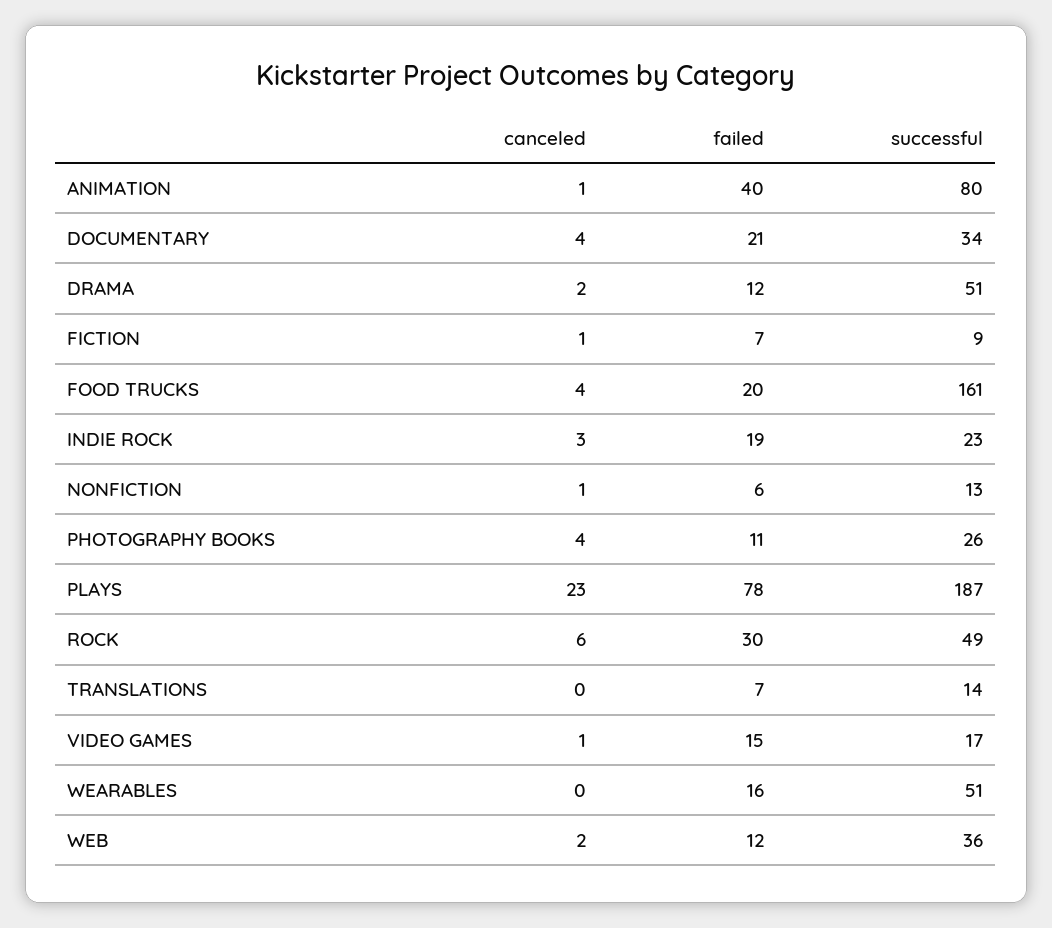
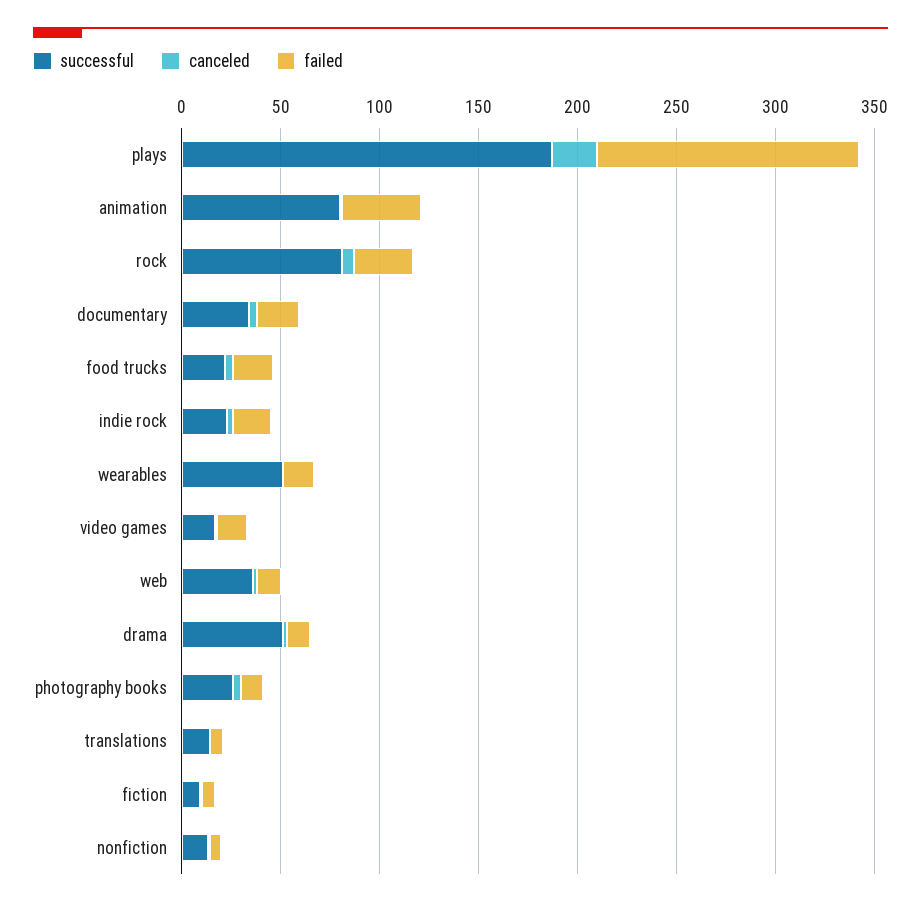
successful, FOOD TRUCKS: 161 -> 20
failed, PLAYS: 78 -> 130
successful, ROCK: 49 -> 80

